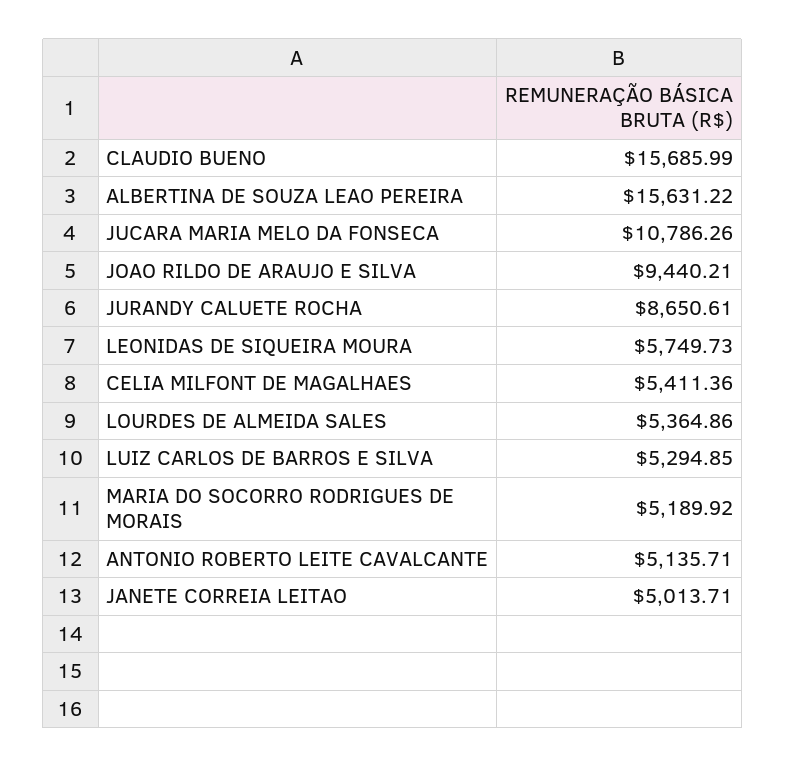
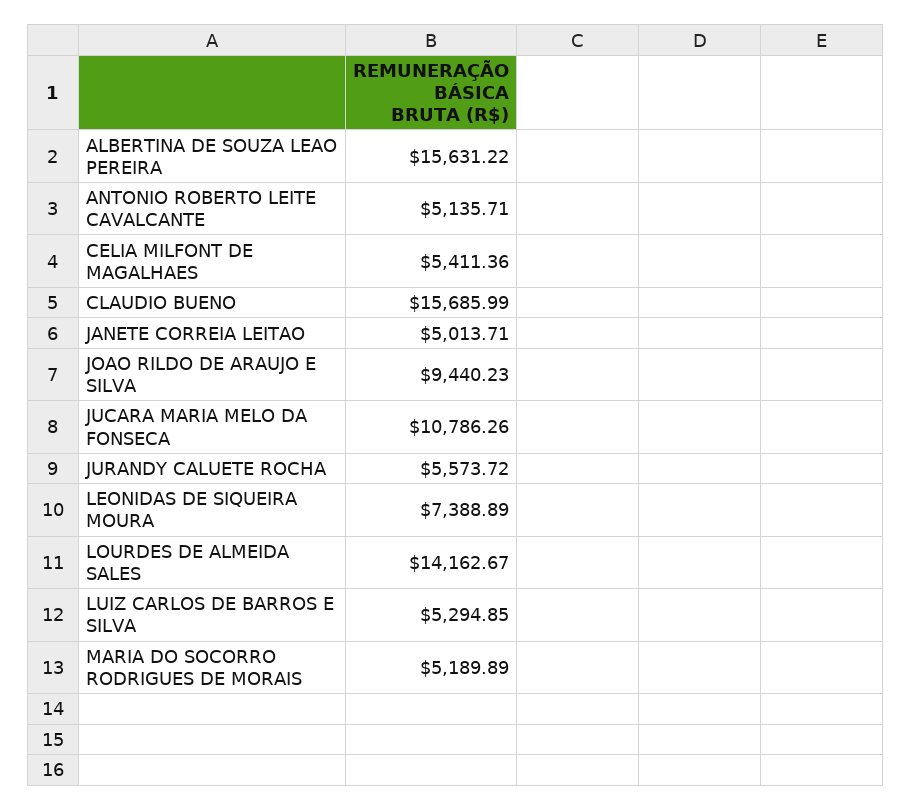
JOAO RILDO DE ARAUJO E SILVA: 9440.21 -> 9440.23
JURANDY CALUETE ROCHA: 8650.61 -> 5573.72
LEONIDAS DE SIQUEIRA MOURA: 5749.73 -> 7388.89
LOURDES DE ALMEIDA SALES: 5364.86 -> 14162.67
MARIA DO SOCORRO RODRIGUES DE MORAIS: 5189.92 -> 5189.89

